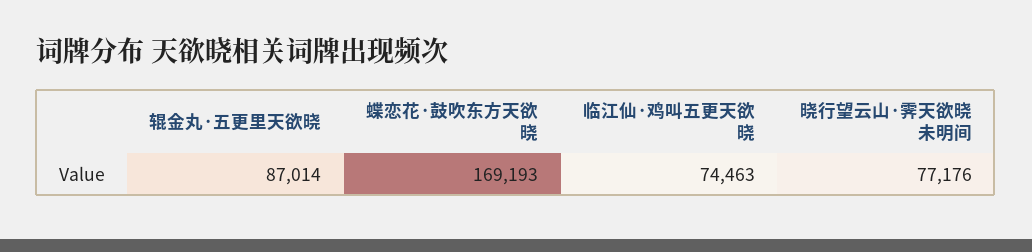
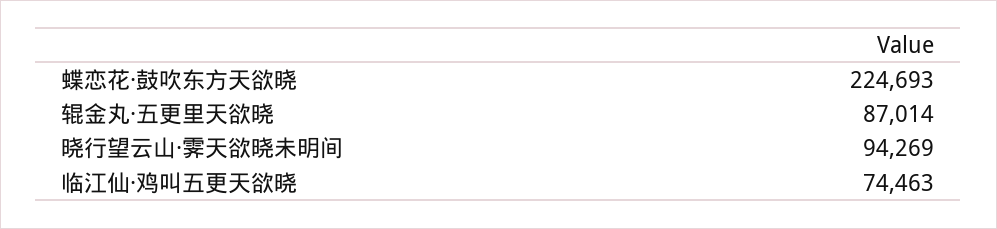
蝶恋花·鼓吹东方天欲晓: 169193 -> 224693
晓行望云山·霁天欲晓未明间: 77176 -> 94269

